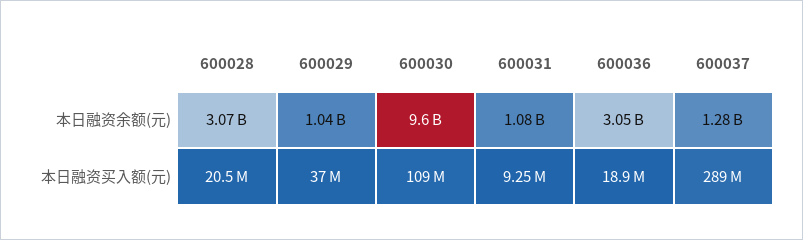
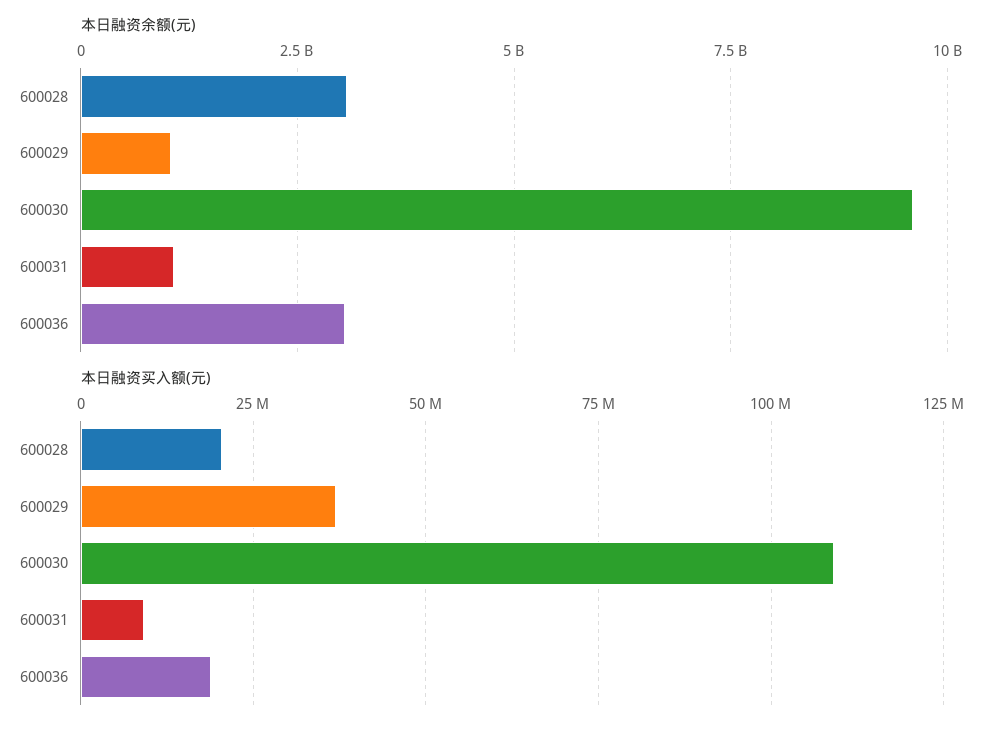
本日融资余额(元), 600037: 1280000000 -> none
本日融资买入额(元), 600037: 289000000 -> none

